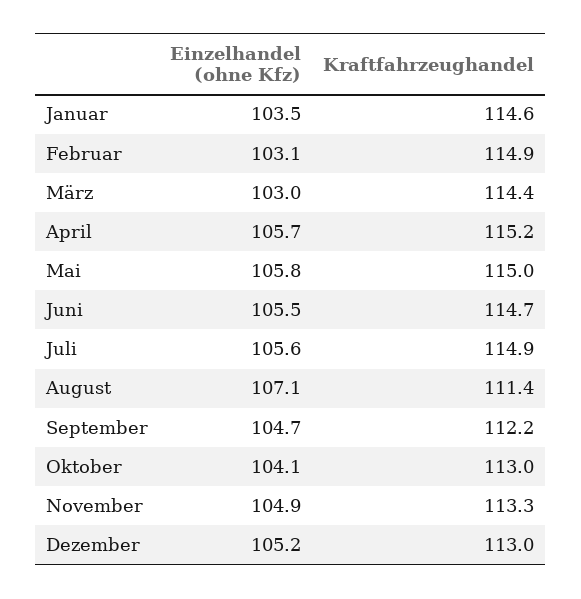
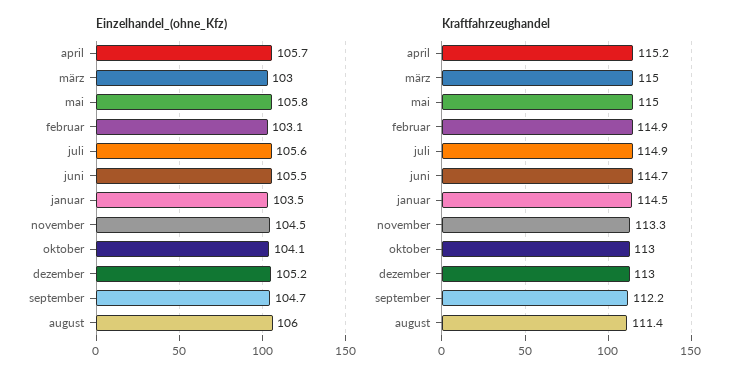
Kraftfahrzeughandel, Januar: 114.6 -> 114.5
Kraftfahrzeughandel, März: 114.4 -> 115
Einzelhandel (ohne Kfz), August: 107.1 -> 106
Einzelhandel (ohne Kfz), November: 104.9 -> 104.5

